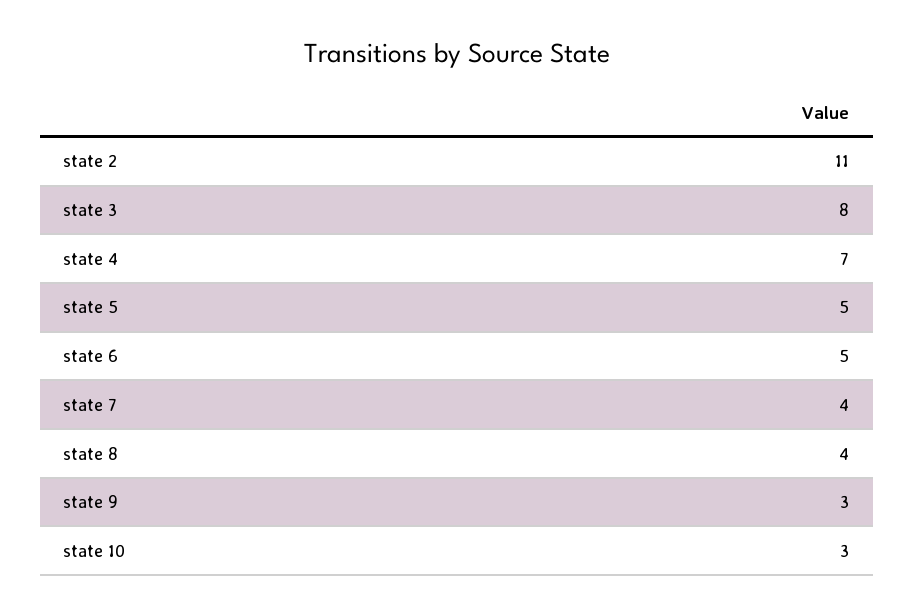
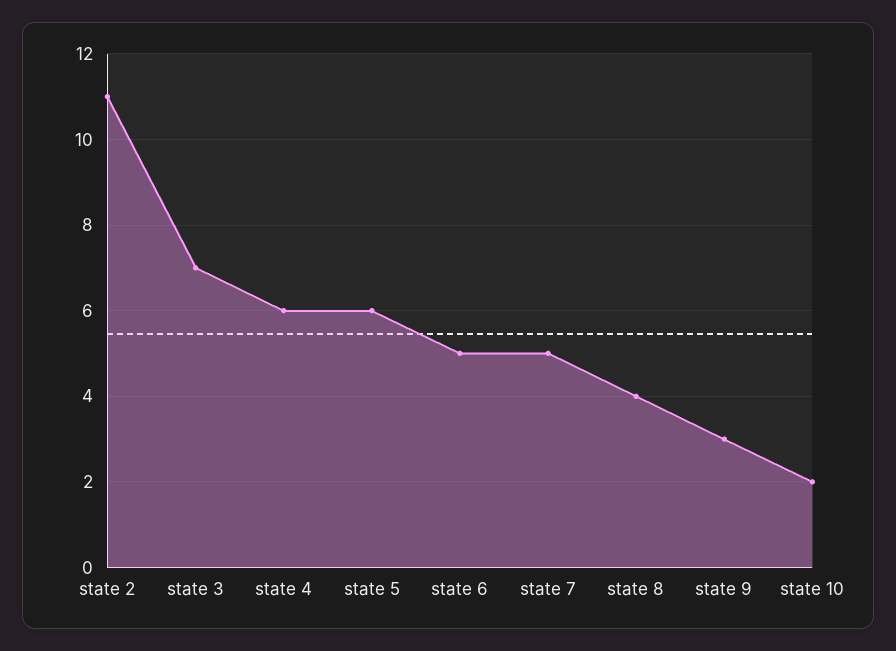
state 3: 8 -> 7
state 4: 7 -> 6
state 5: 5 -> 6
state 7: 4 -> 5
state 10: 3 -> 2

